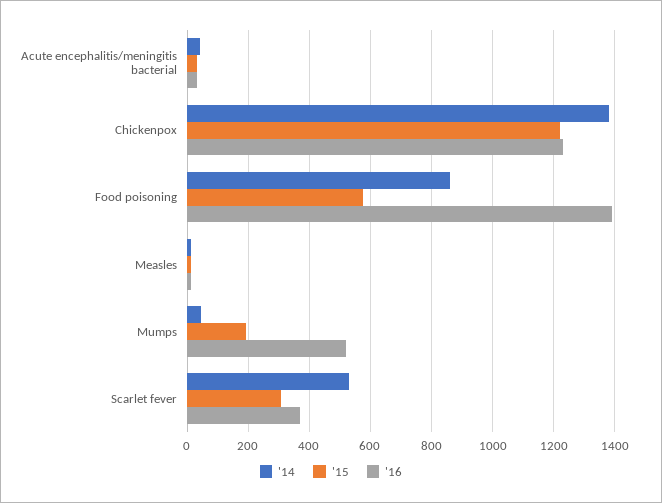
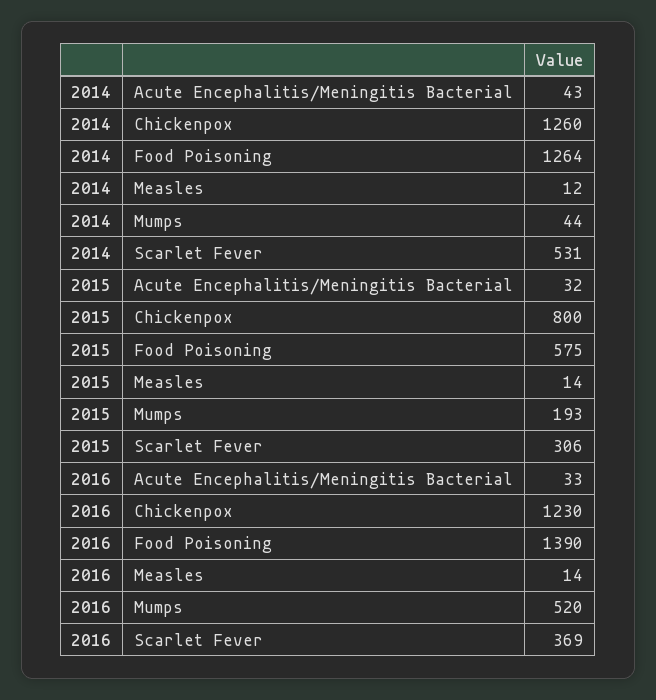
'14, Chickenpox: 1380 -> 1260
'15, Chickenpox: 1220 -> 800
'14, Food poisoning: 860 -> 1264

